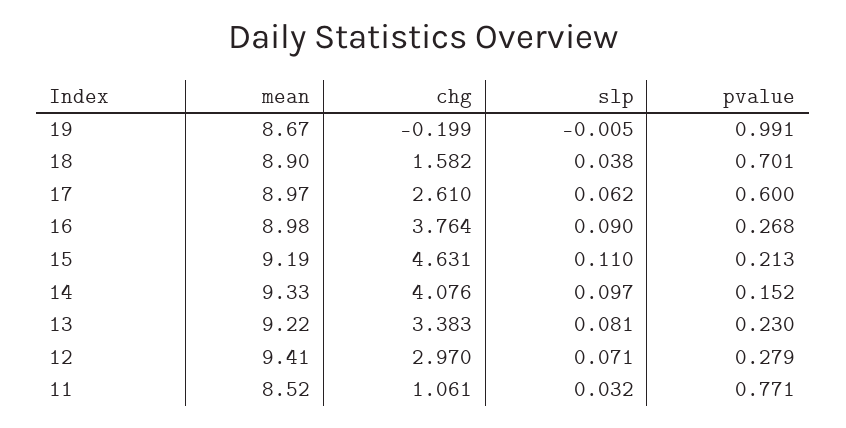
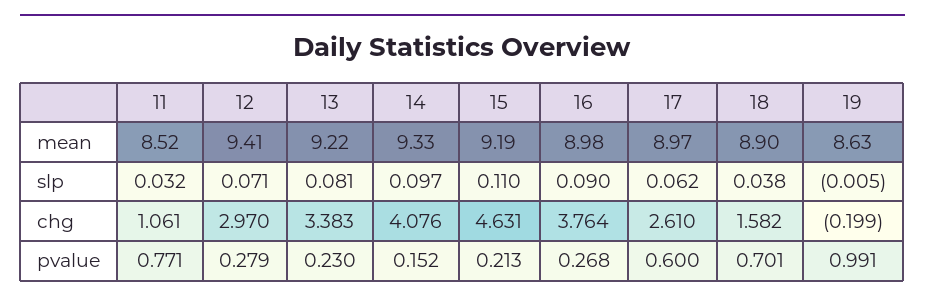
mean, 19: 8.67 -> 8.63

